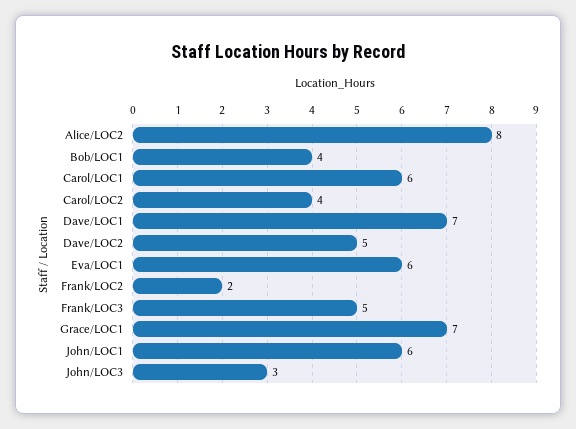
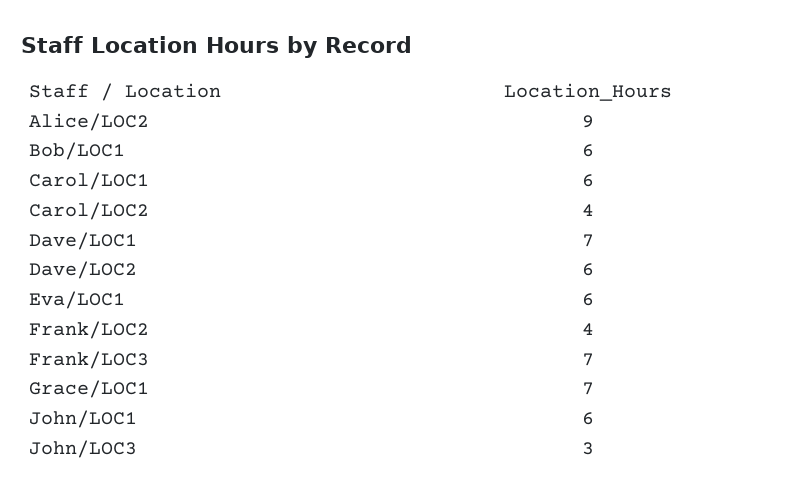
Alice/LOC2: 8 -> 9
Bob/LOC1: 4 -> 6
Dave/LOC2: 5 -> 6
Frank/LOC2: 2 -> 4
Frank/LOC3: 5 -> 7

